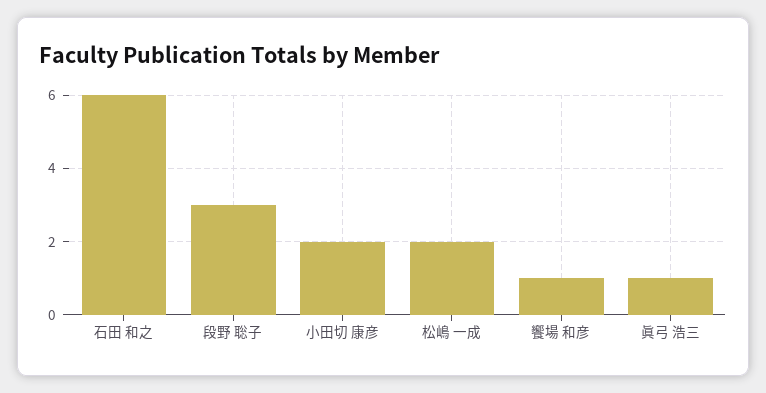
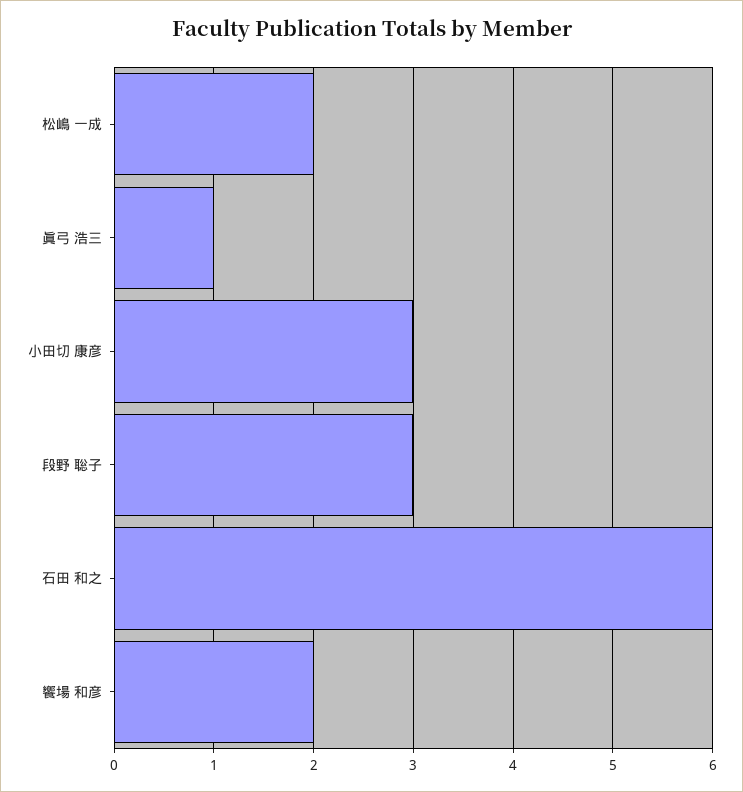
小田切 康彦: 2 -> 3
饗場 和彦: 1 -> 2

